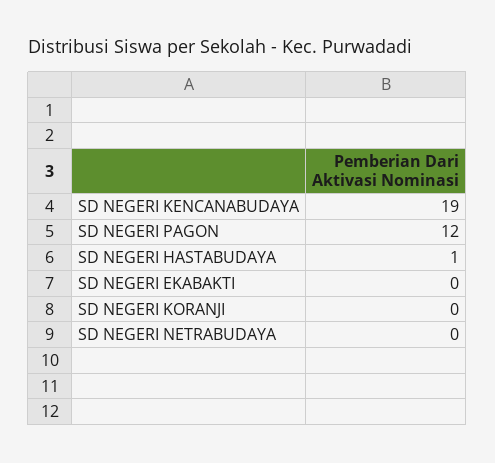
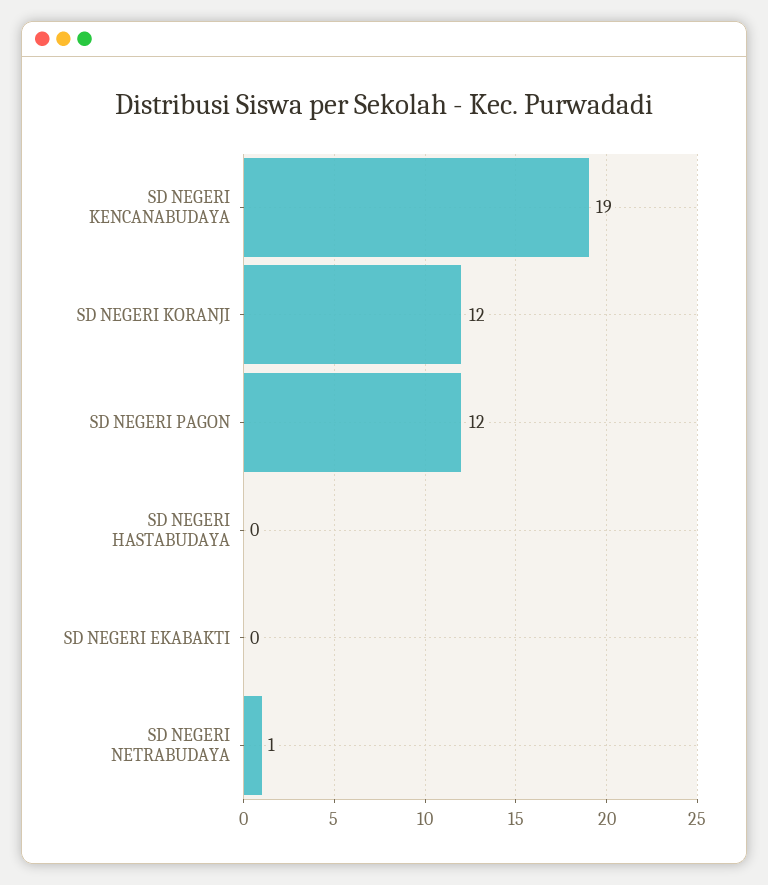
SD NEGERI HASTABUDAYA: 1 -> 0
SD NEGERI KORANJI: 0 -> 12
SD NEGERI NETRABUDAYA: 0 -> 1

